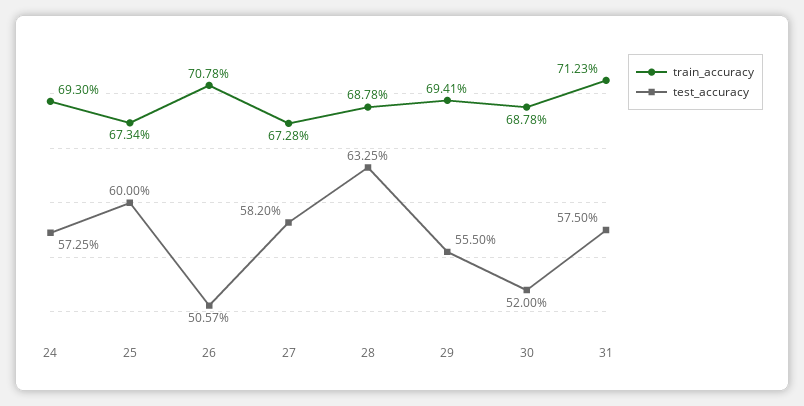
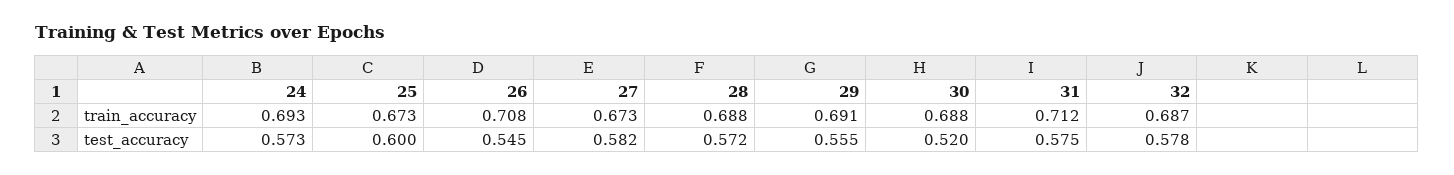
test_accuracy, 26: 0.5057 -> 0.545
test_accuracy, 28: 0.6325 -> 0.572
train_accuracy, 29: 0.6941 -> 0.691
train_accuracy, 32: none -> 0.687
test_accuracy, 32: none -> 0.578

